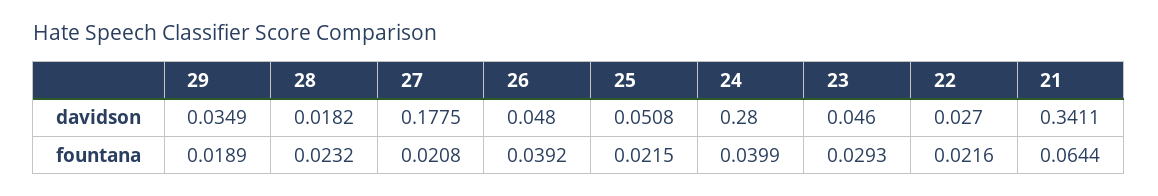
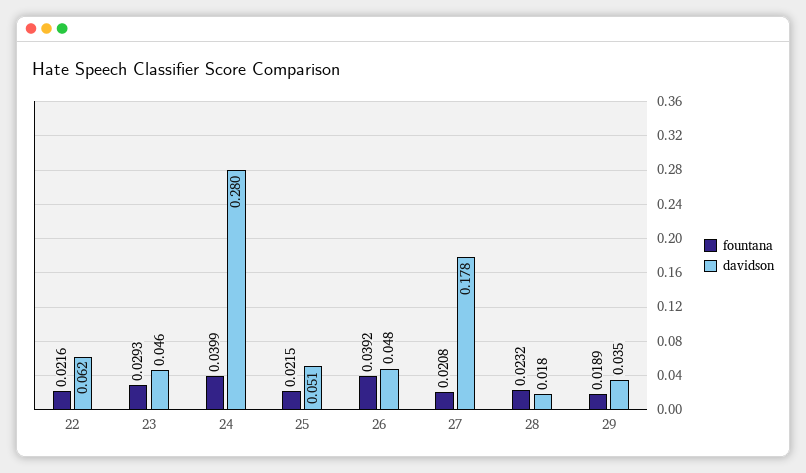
davidson, 22: 0.027 -> 0.062
davidson, 21: 0.3411 -> none
fountana, 21: 0.0644 -> none

